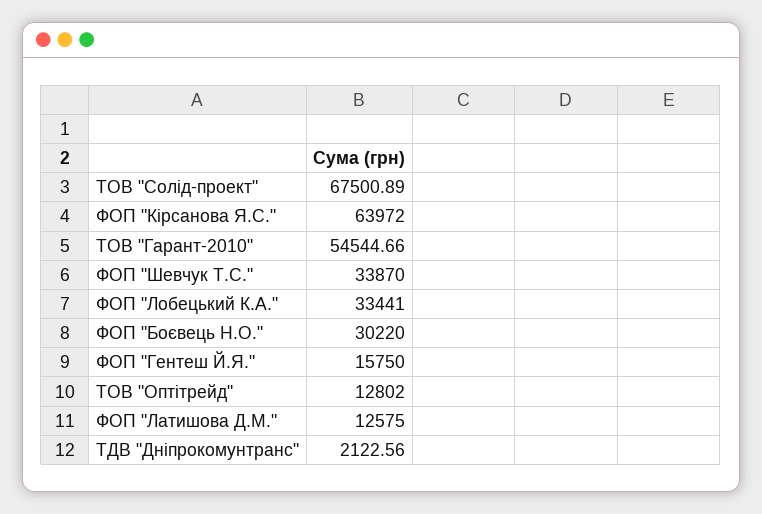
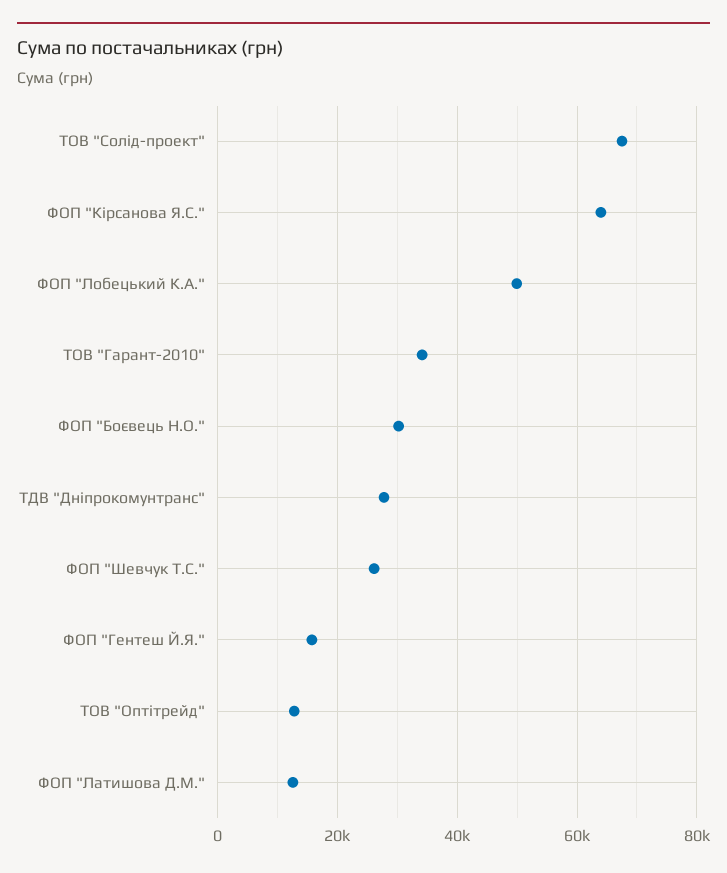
ТОВ "Гарант-2010": 54544.66 -> 34000
ФОП "Шевчук Т.С.": 33870 -> 26000
ФОП "Лобецький К.А.": 33441 -> 50000
ТДВ "Дніпрокомунтранс": 2122.56 -> 28000

